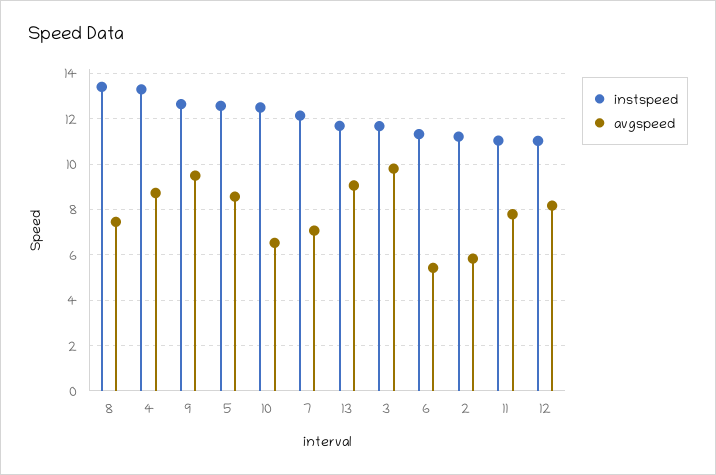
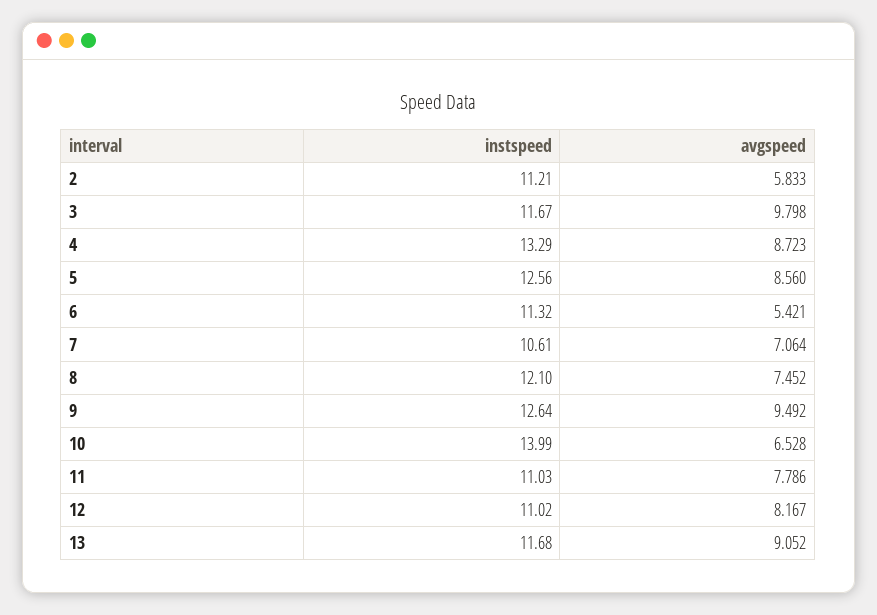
instspeed, 8: 13.5 -> 12.1
instspeed, 10: 12.5 -> 13.99
instspeed, 7: 12 -> 10.61

